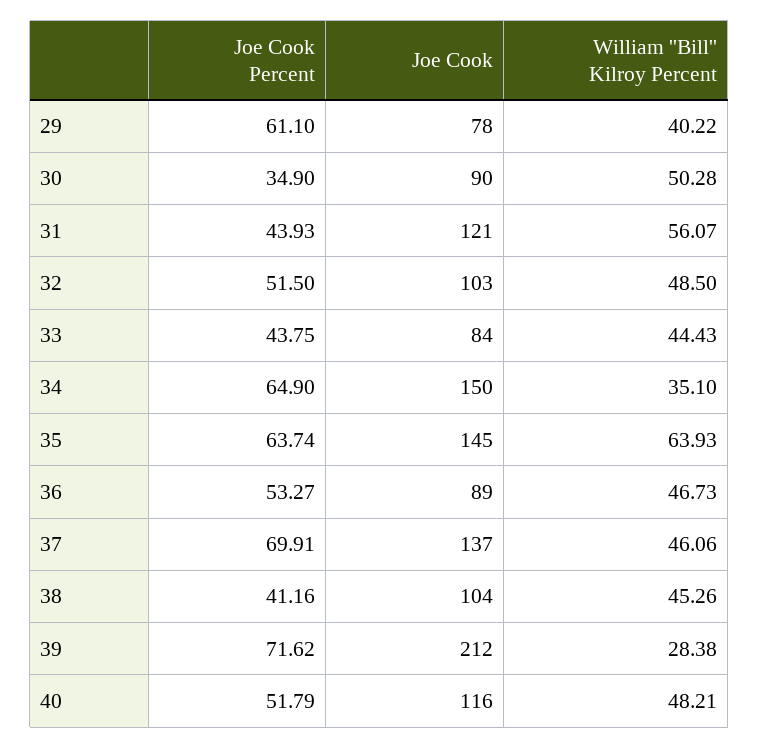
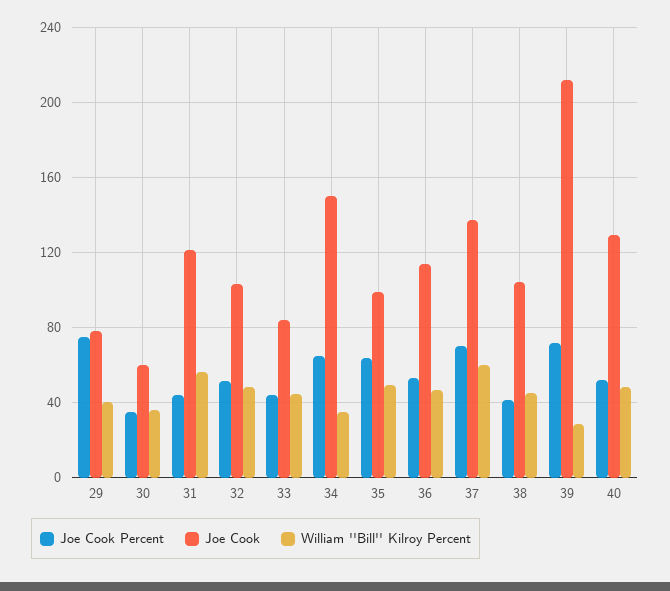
Joe Cook Percent, 29: 61.1 -> 75
Joe Cook, 30: 90 -> 60
William ''Bill'' Kilroy Percent, 30: 50.28 -> 35
Joe Cook, 35: 145 -> 100
William ''Bill'' Kilroy Percent, 35: 63.93 -> 50
Joe Cook, 36: 89 -> 115
William ''Bill'' Kilroy Percent, 37: 46.06 -> 60
Joe Cook, 40: 116 -> 130

